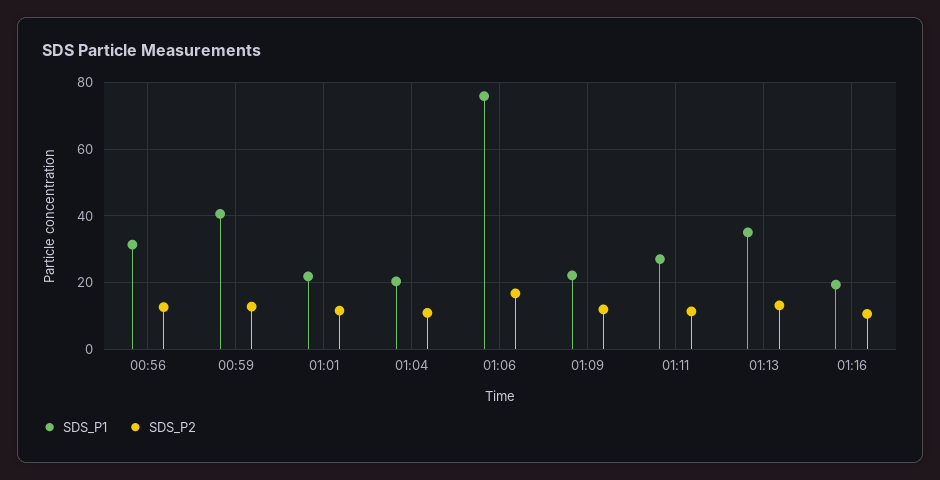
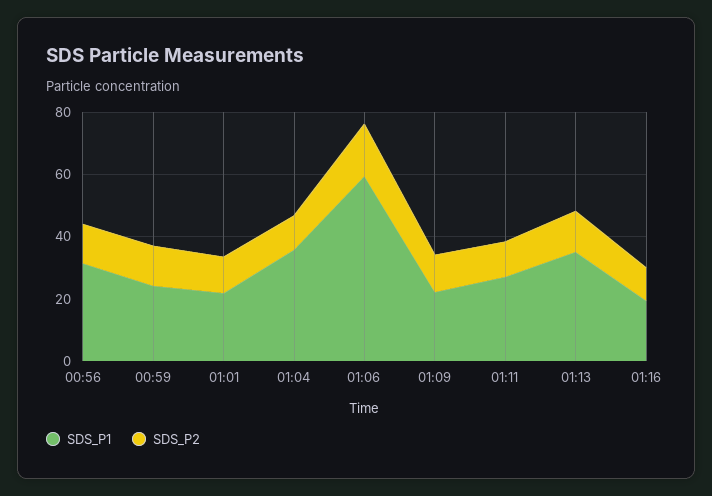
SDS_P1, 00:59: 40 -> 25
SDS_P1, 01:04: 20 -> 35
SDS_P1, 01:06: 76 -> 60

